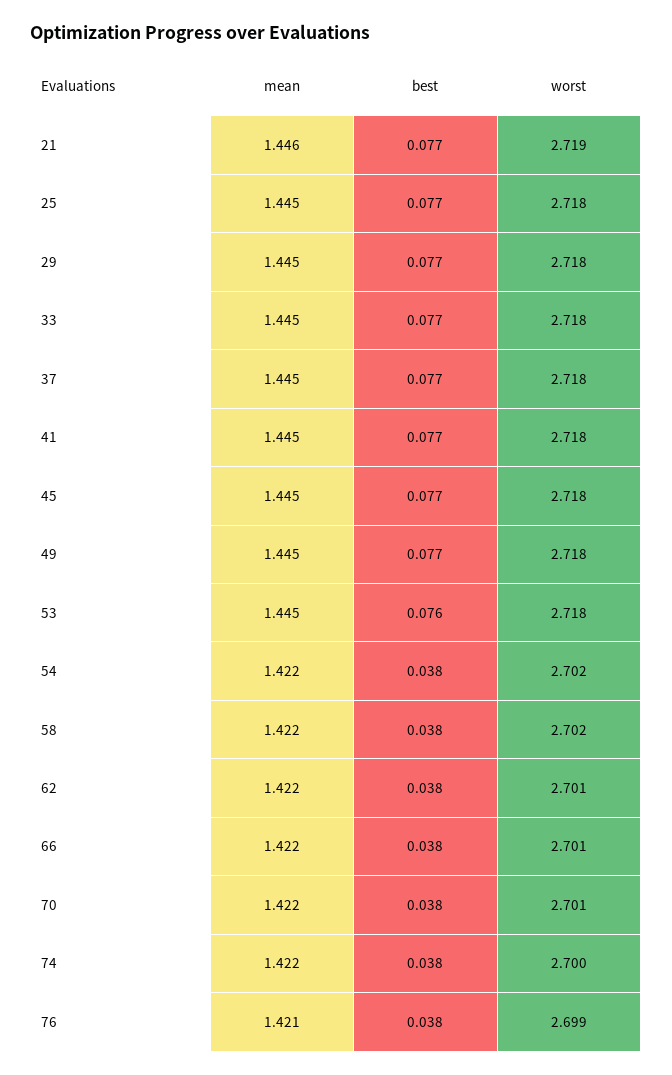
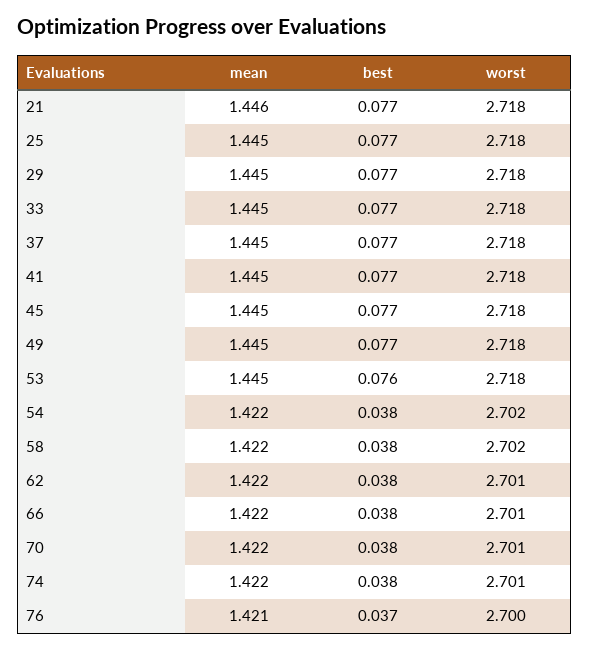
worst, 21: 2.719 -> 2.718
worst, 74: 2.7 -> 2.701
best, 76: 0.038 -> 0.037
worst, 76: 2.699 -> 2.7

